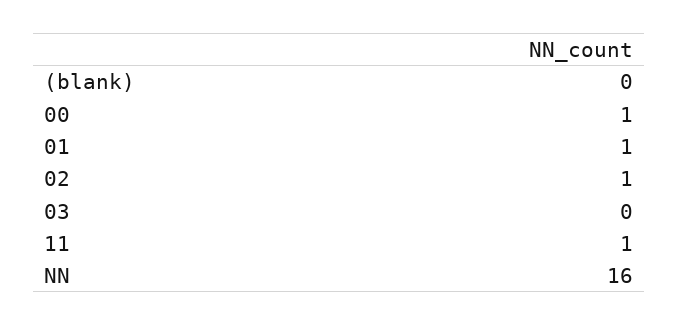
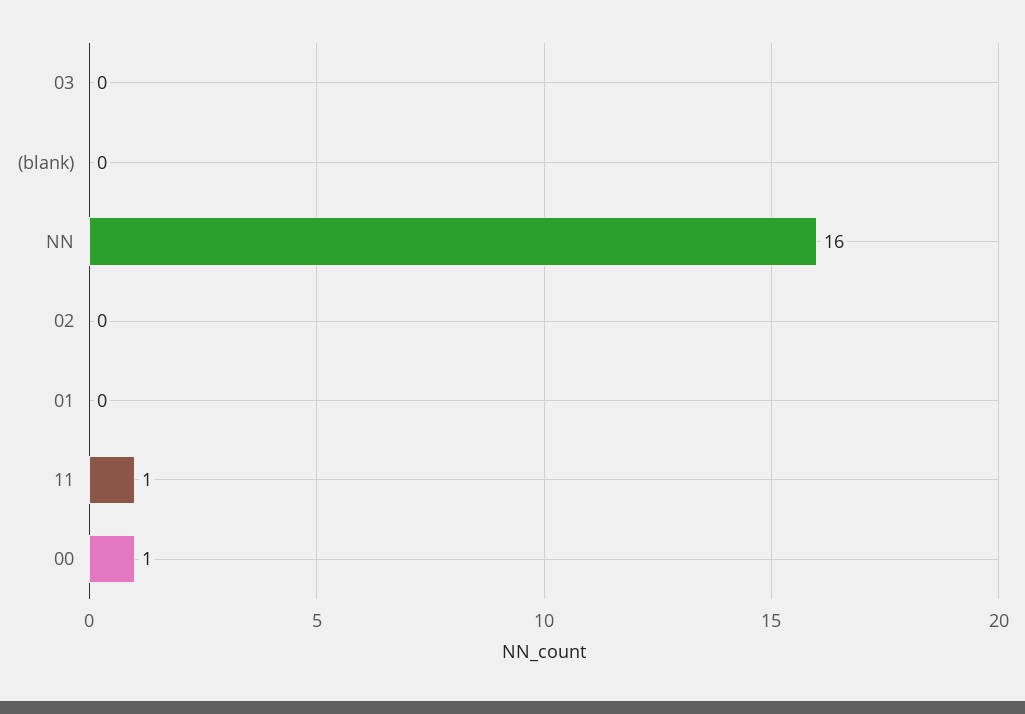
01: 1 -> 0
02: 1 -> 0

